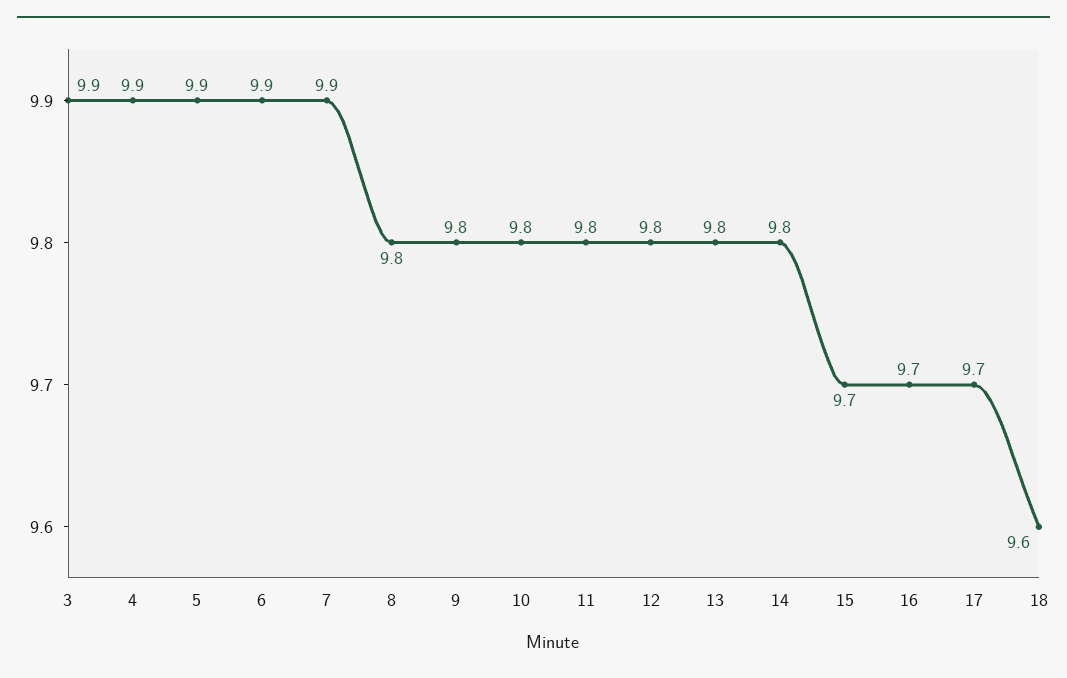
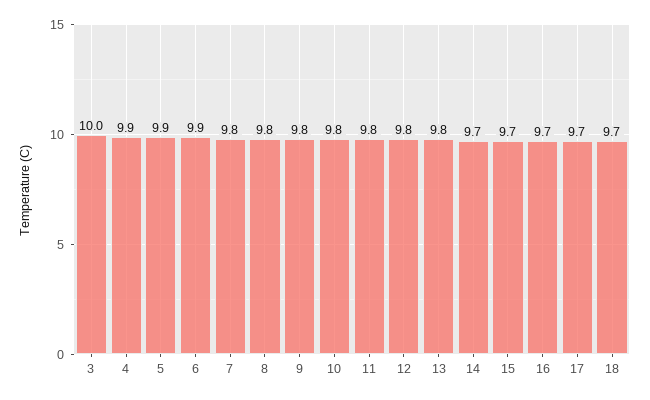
3: 9.9 -> 10
7: 9.9 -> 9.8
14: 9.8 -> 9.7
18: 9.6 -> 9.7

